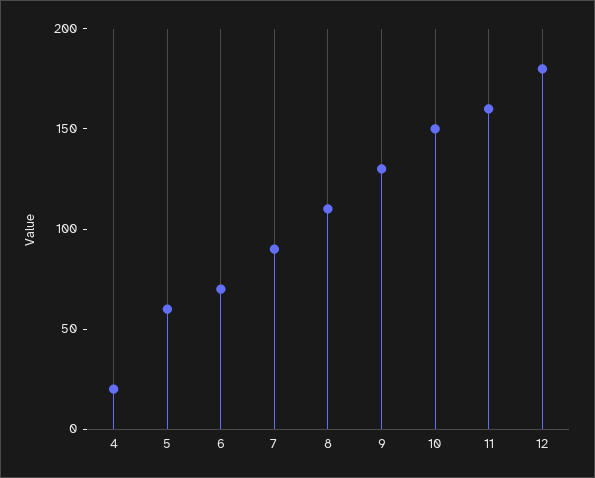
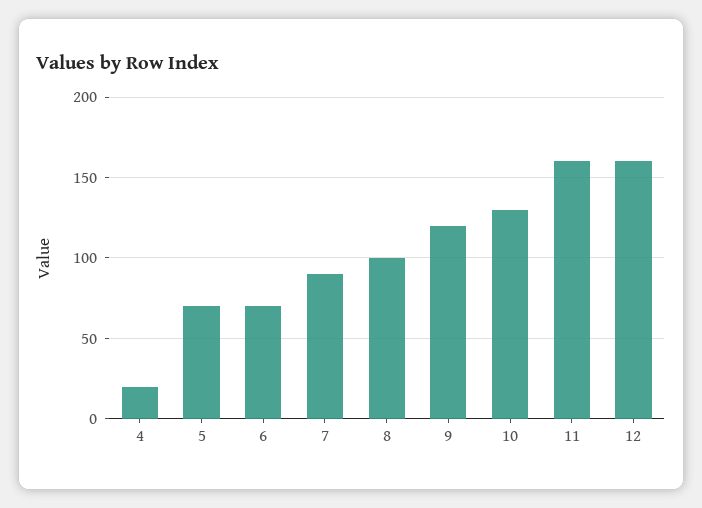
5: 60 -> 70
8: 110 -> 100
9: 130 -> 120
10: 150 -> 130
12: 180 -> 160

